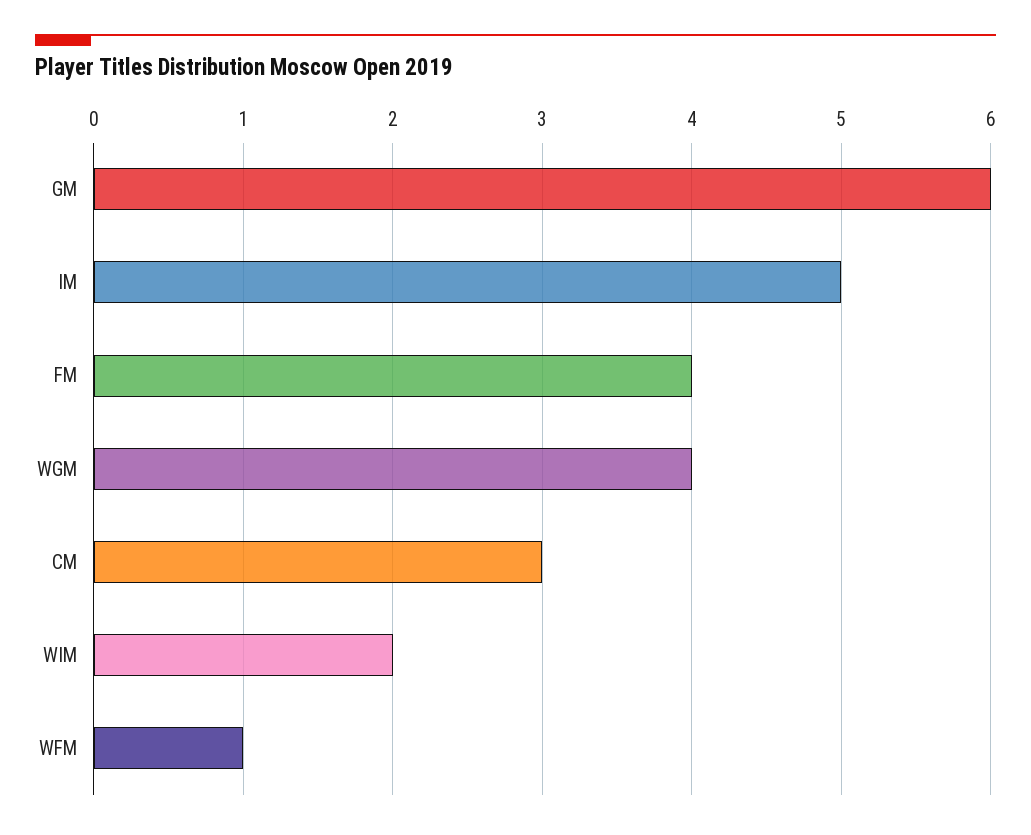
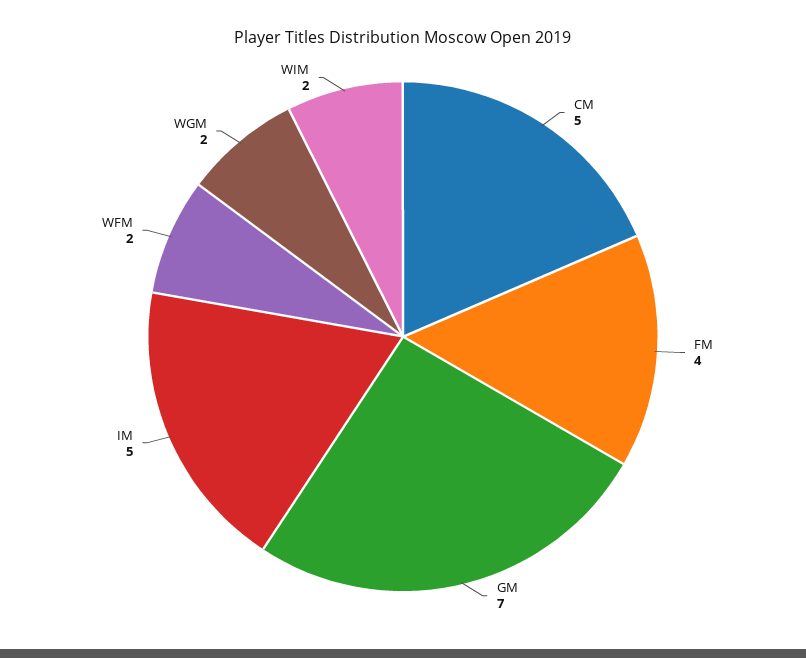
GM: 6 -> 7
WGM: 4 -> 2
CM: 3 -> 5
WFM: 1 -> 2

